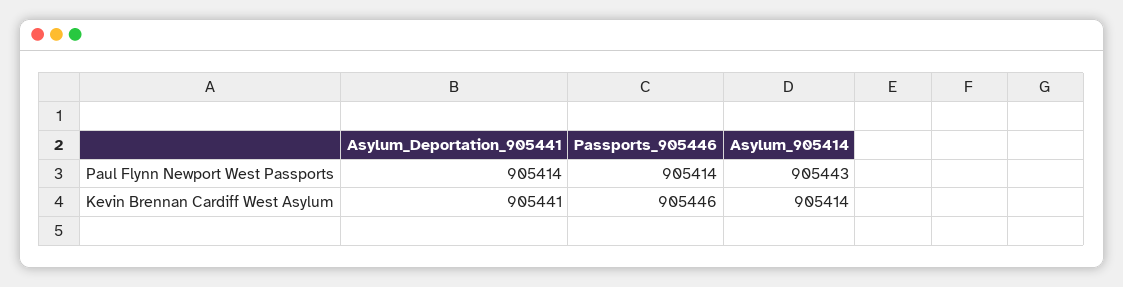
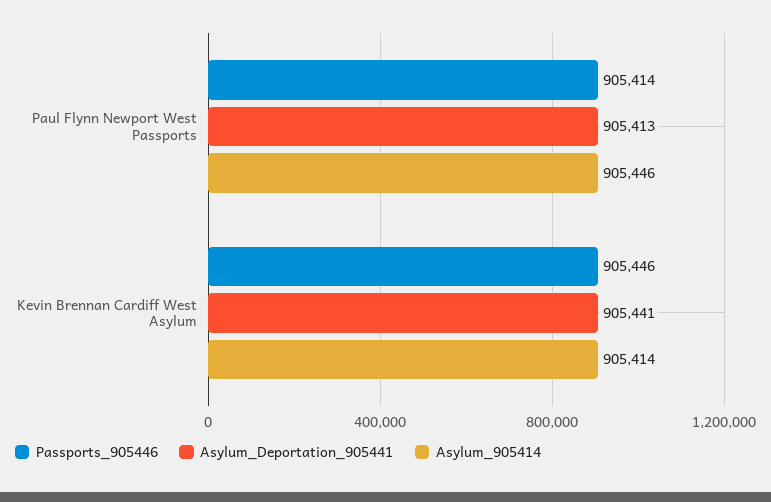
Asylum_Deportation_905441, Paul Flynn Newport West Passports: 905414 -> 905413
Asylum_905414, Paul Flynn Newport West Passports: 905443 -> 905446

